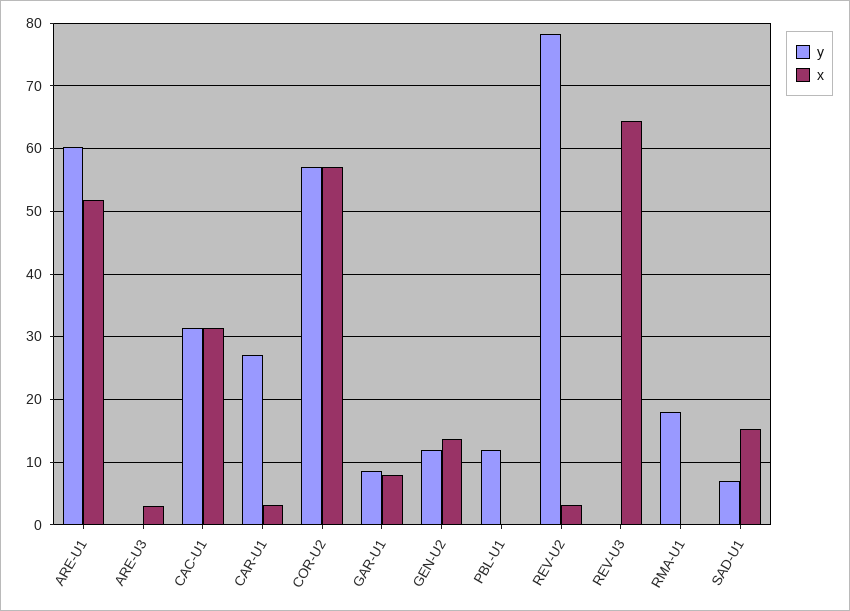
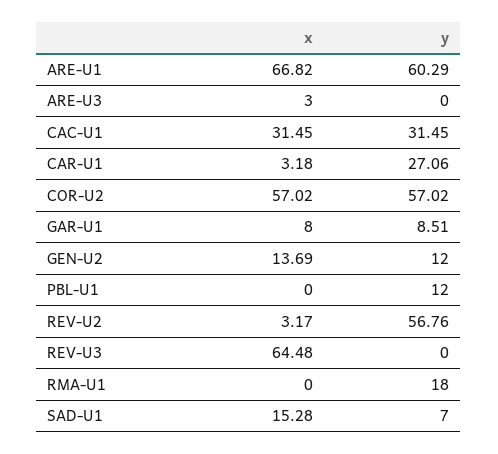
x, ARE-U1: 52 -> 66.82
y, REV-U2: 78 -> 56.76

